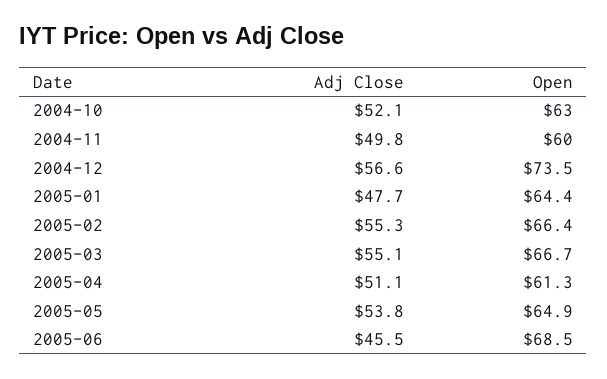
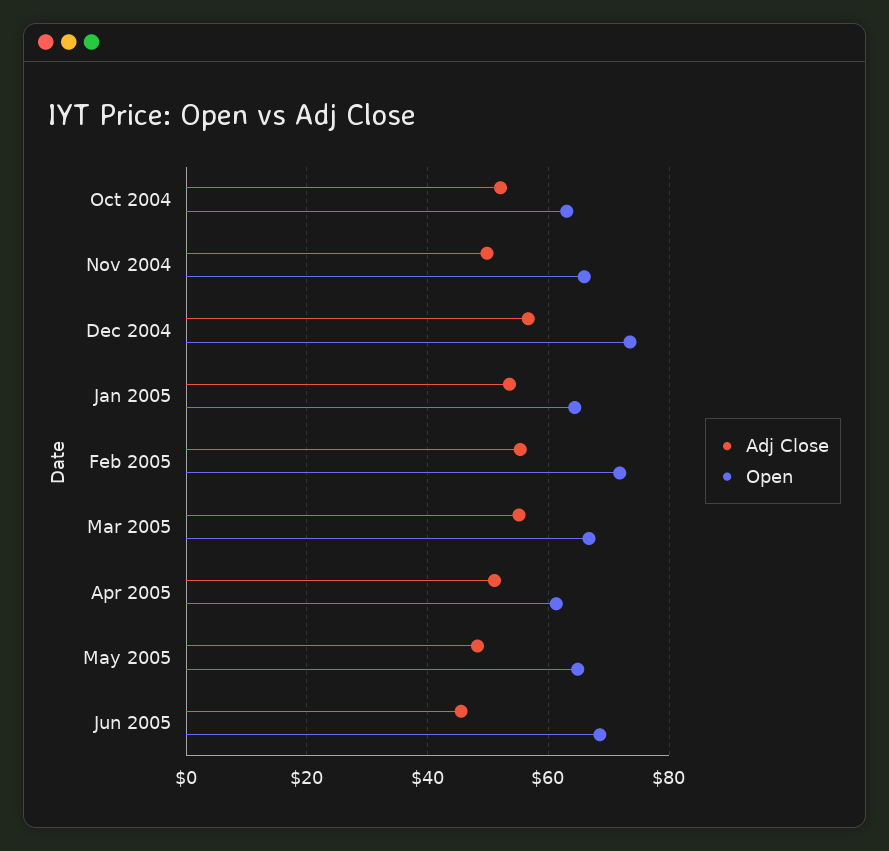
Open, 2004-11: 60 -> 66
Adj Close, 2005-01: 47.7 -> 54
Open, 2005-02: 66.4 -> 72
Adj Close, 2005-05: 53.8 -> 48

